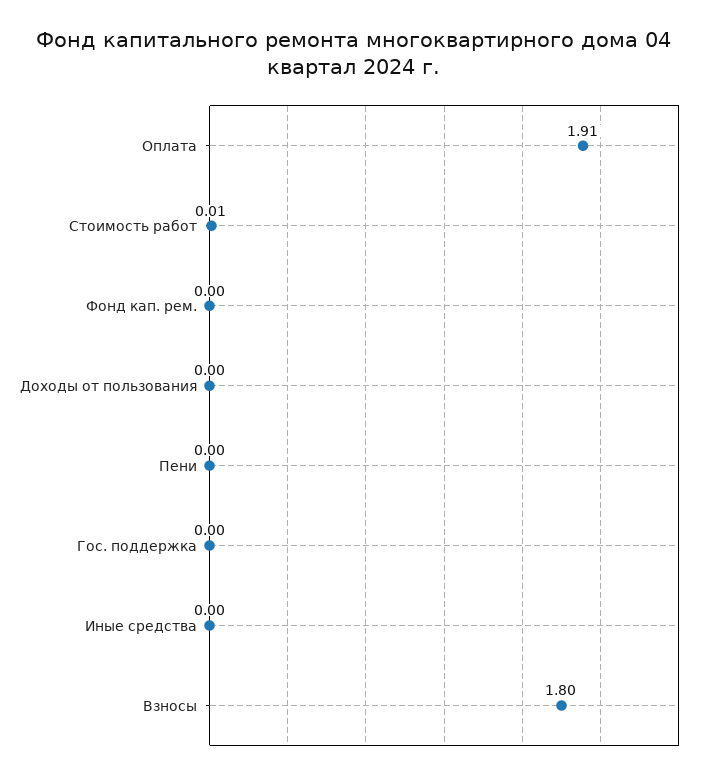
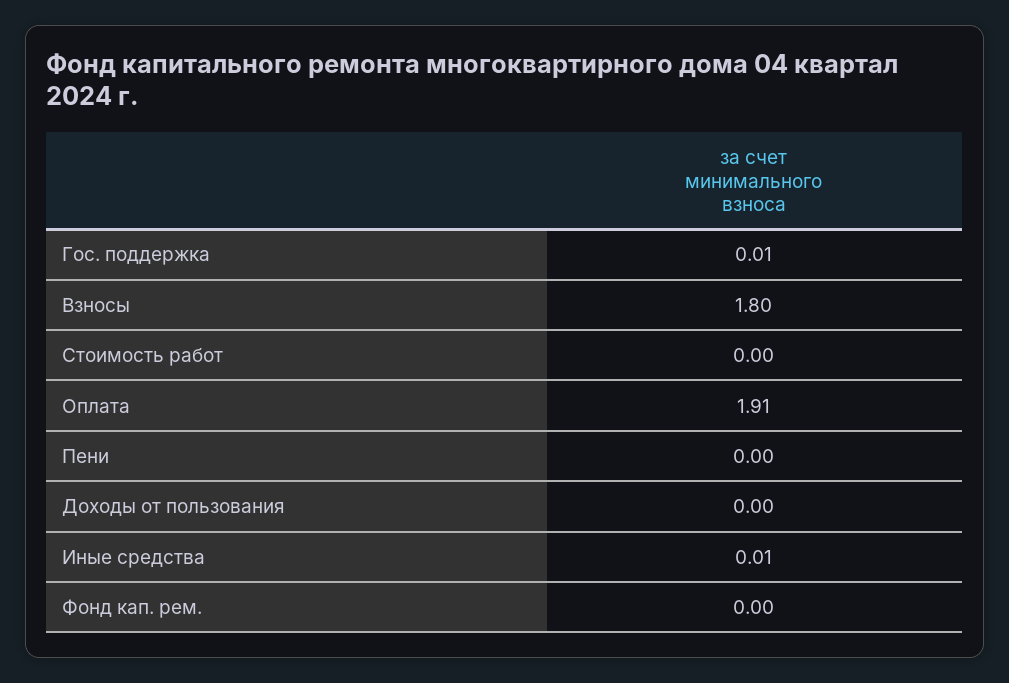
Стоимость работ: 0.01 -> 0
Гос. поддержка: 0 -> 0.01
Иные средства: 0 -> 0.01

